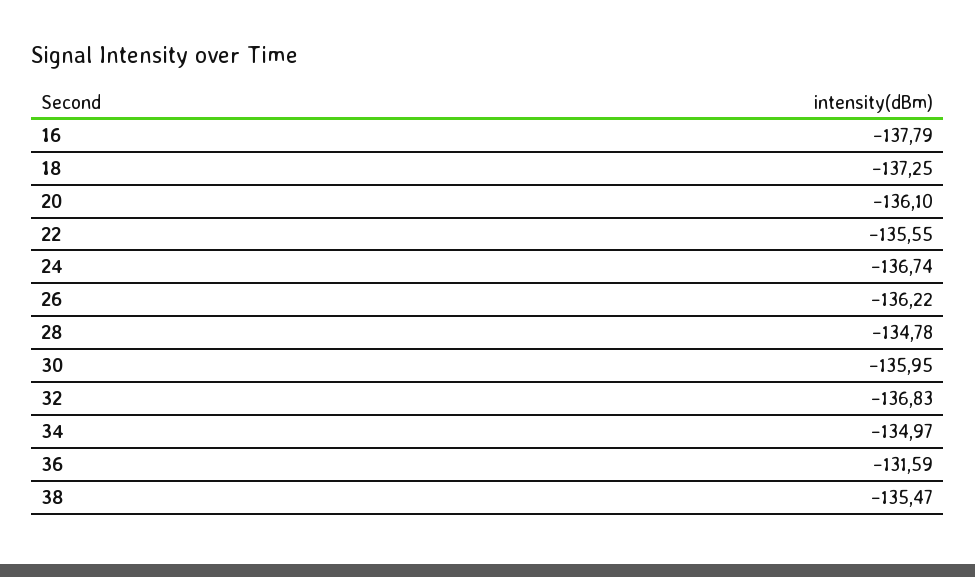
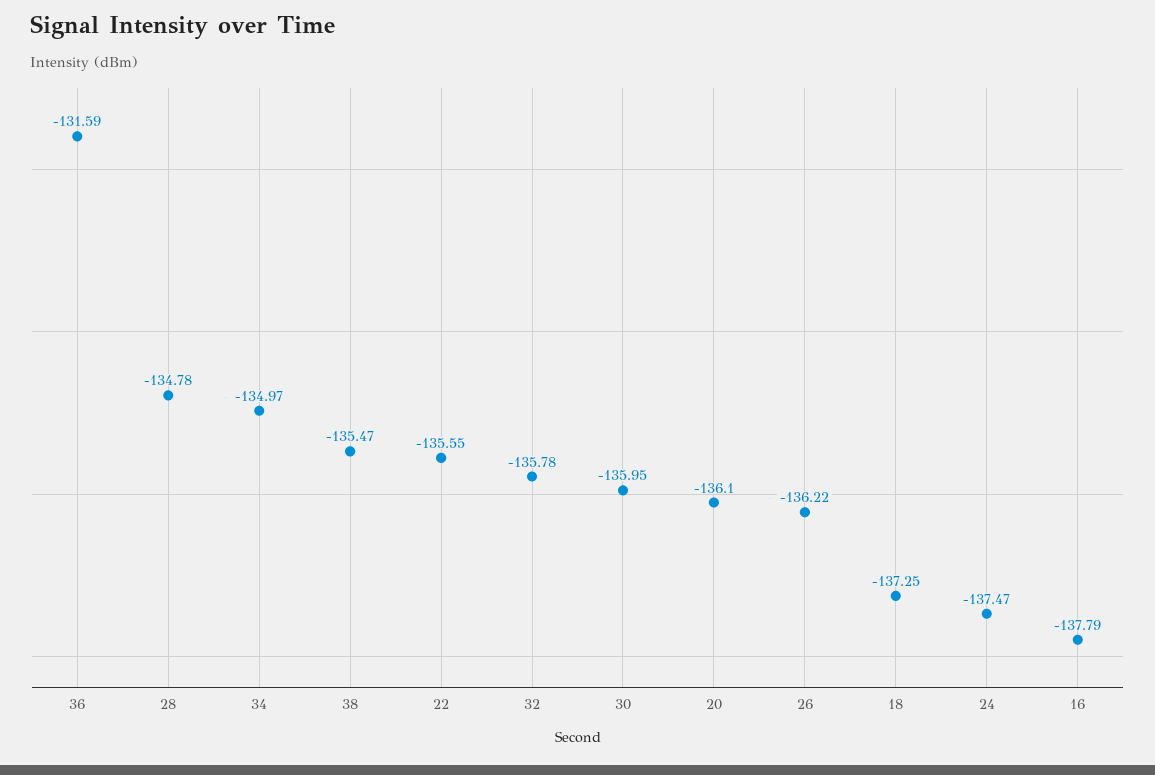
24: -136.74 -> -137.47
32: -136.83 -> -135.78

